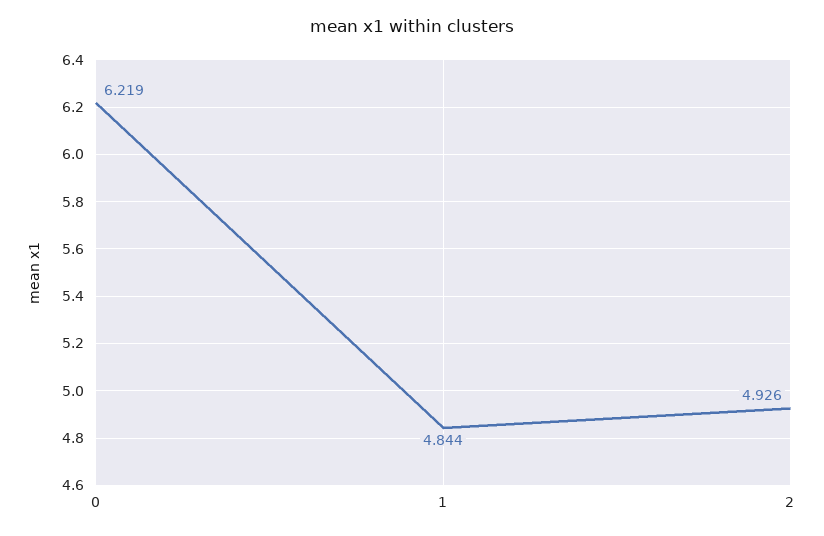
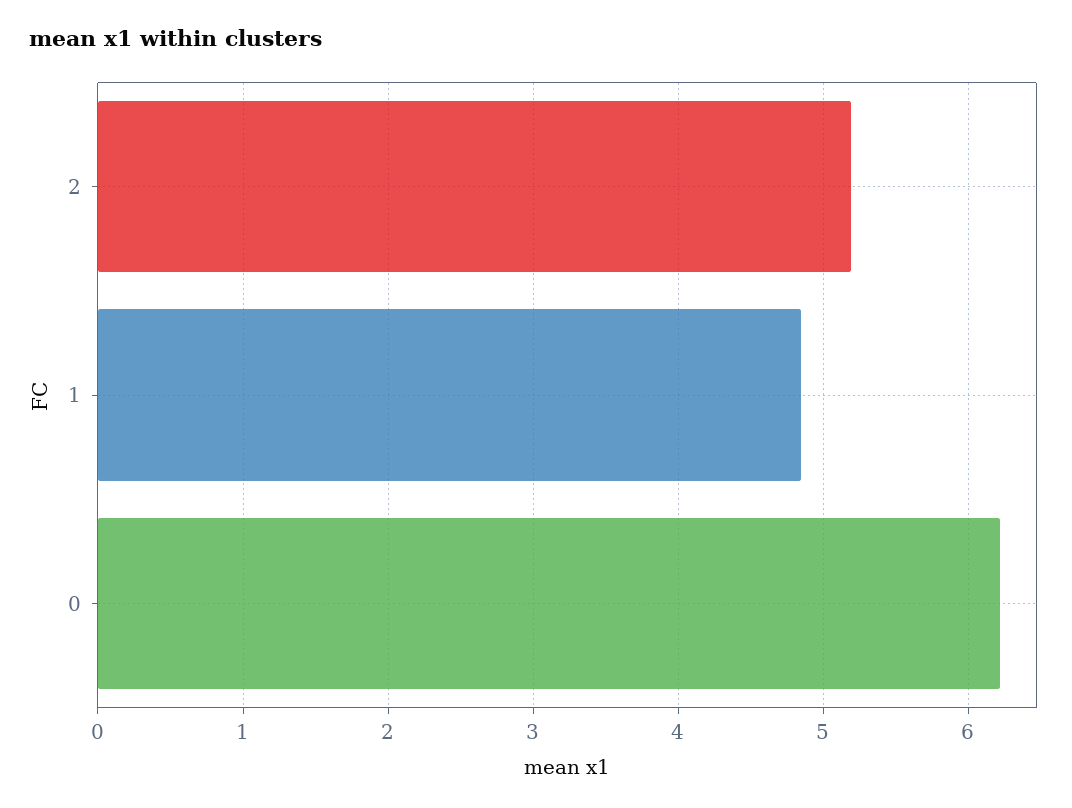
2: 4.926 -> 5.2

